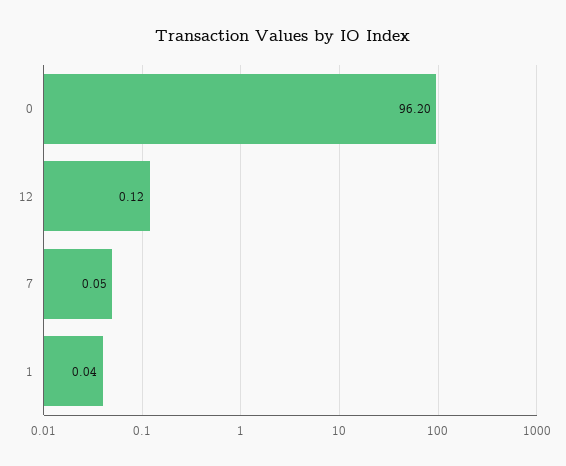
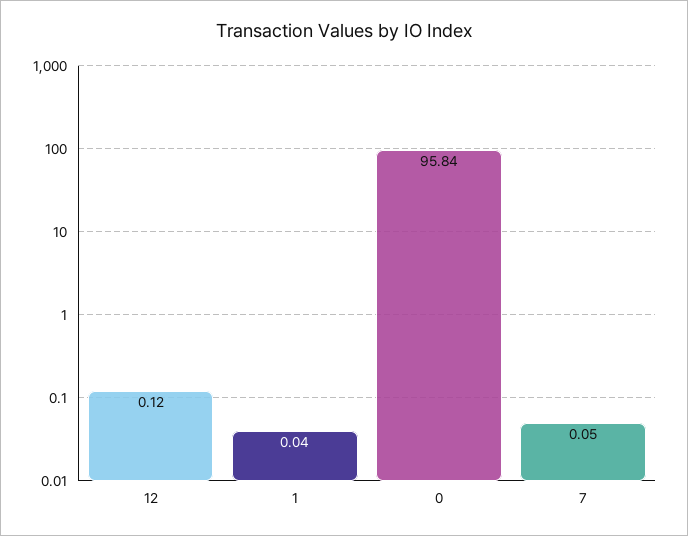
0: 96.2 -> 95.84

